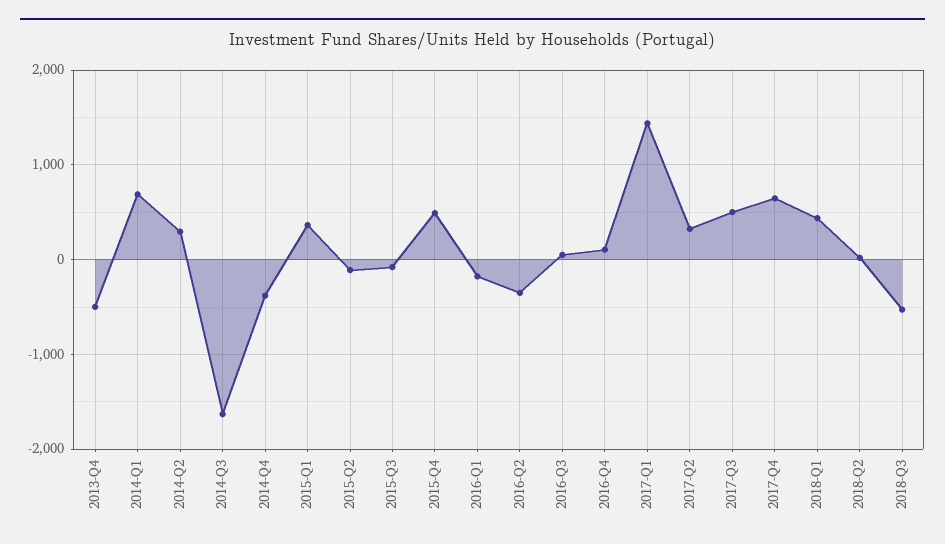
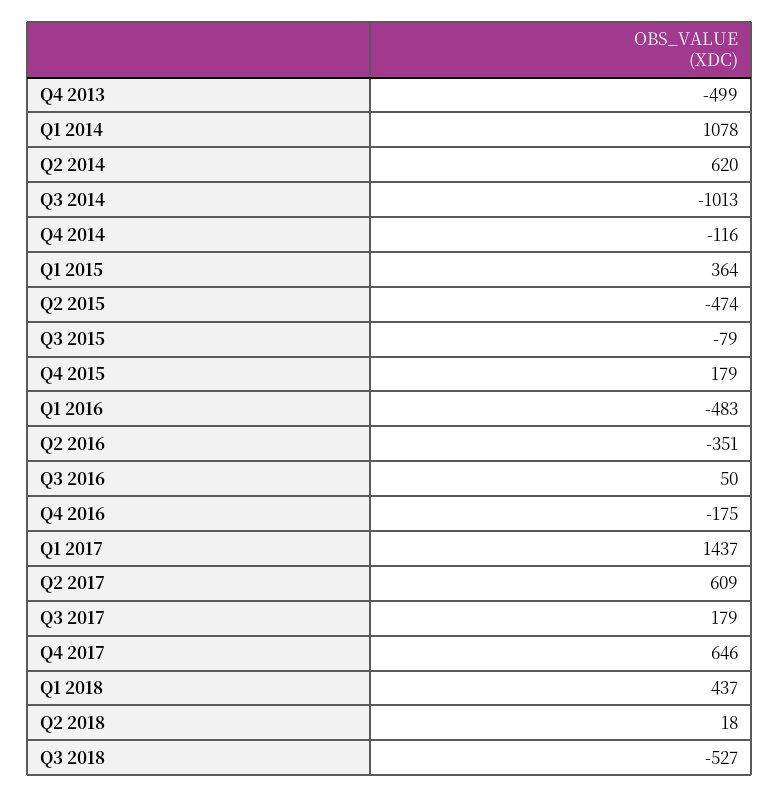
2014-Q1: 700 -> 1078
2014-Q2: 300 -> 620
2014-Q3: -1600 -> -1013
2014-Q4: -400 -> -116
2015-Q2: -100 -> -474
2015-Q4: 500 -> 179
2016-Q1: -200 -> -483
2016-Q4: 100 -> -175
2017-Q2: 300 -> 609
2017-Q3: 500 -> 179

